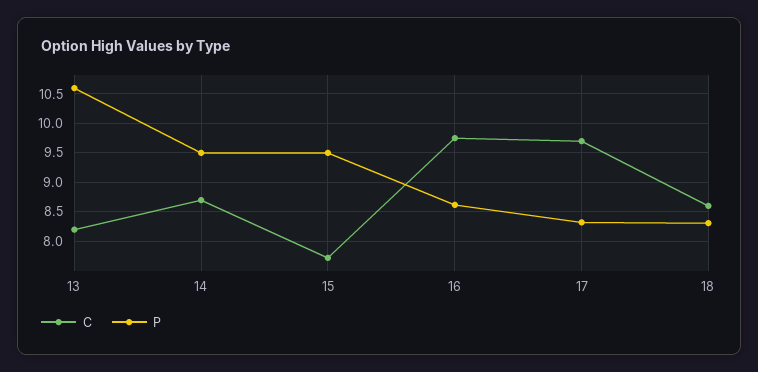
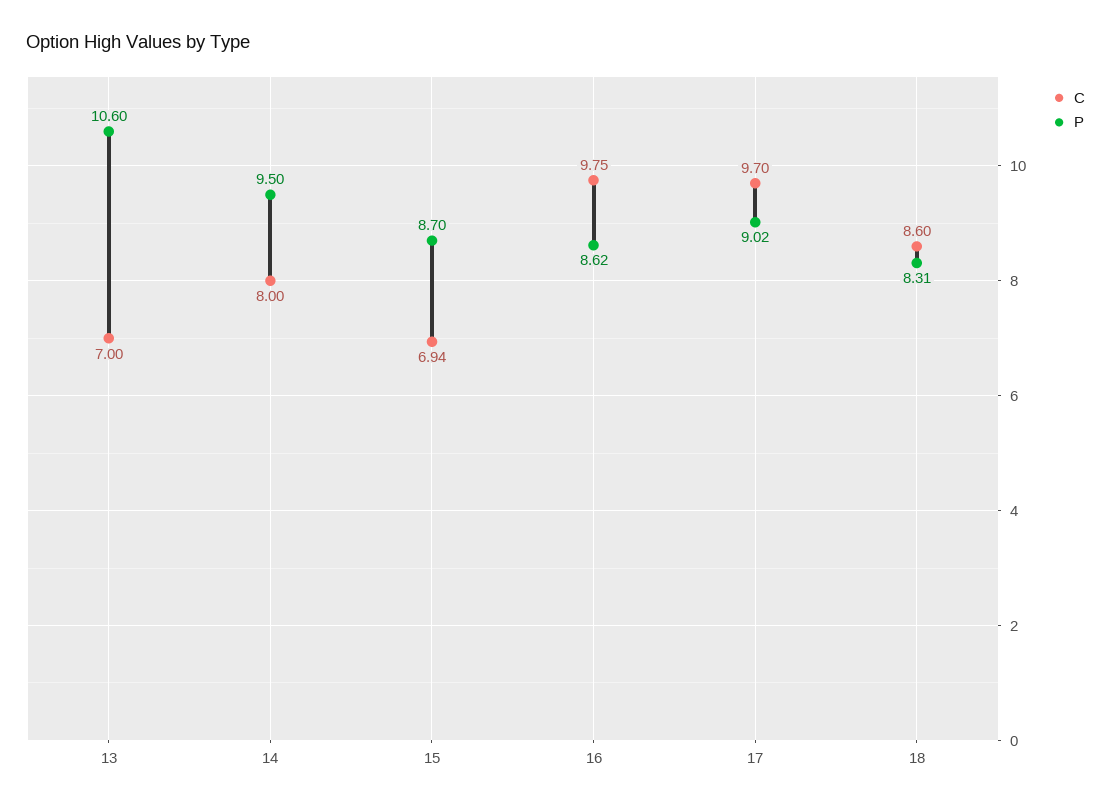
C, 13: 8.25 -> 7
C, 14: 8.75 -> 8
C, 15: 7.75 -> 6.94
P, 15: 9.5 -> 8.7
P, 17: 8.25 -> 9.02

